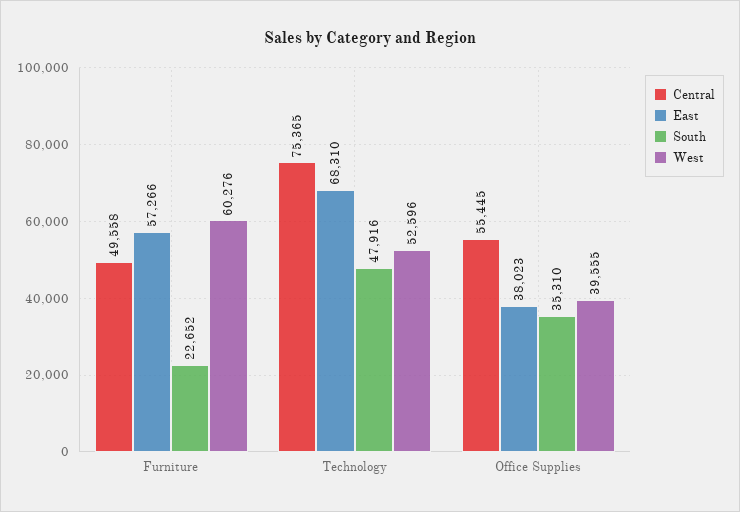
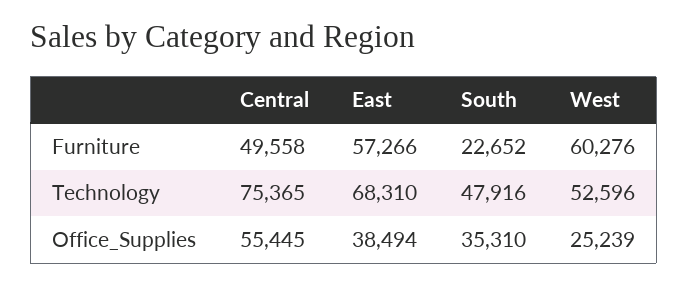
East, Office Supplies: 38023 -> 38494
West, Office Supplies: 39555 -> 25239

